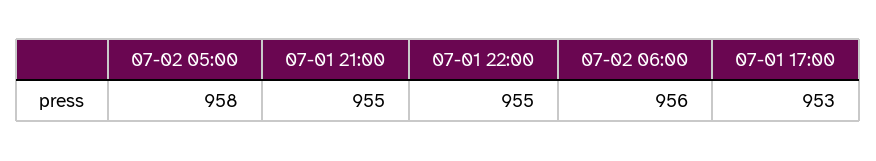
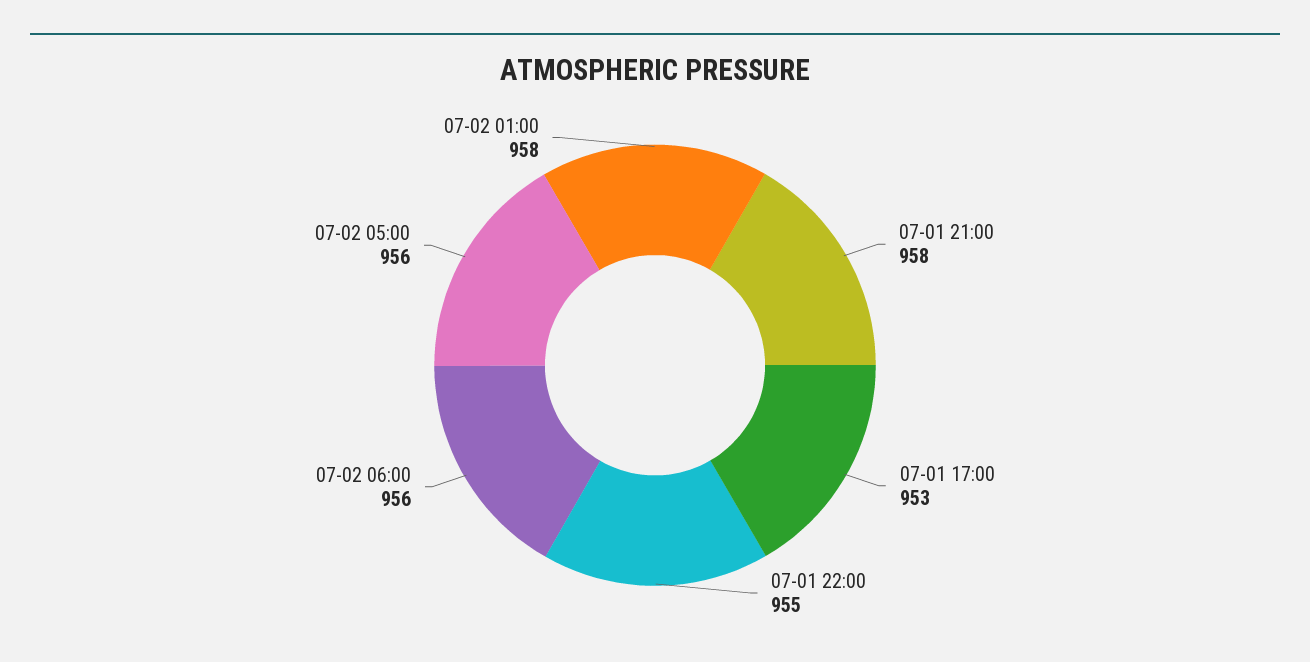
07-02 05:00: 958 -> 956
07-01 21:00: 955 -> 958
07-02 01:00: none -> 958

